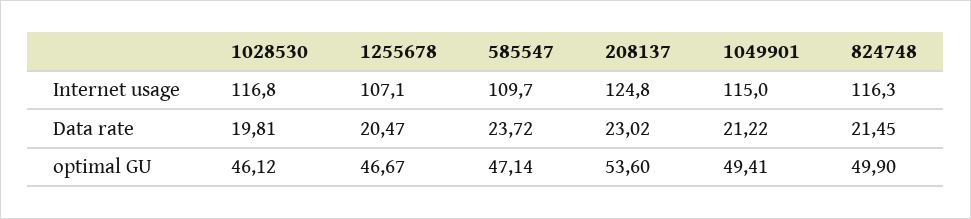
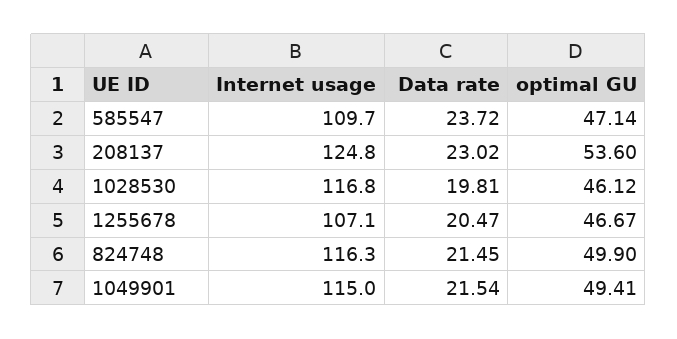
1049901, Data rate: 21.22 -> 21.54

